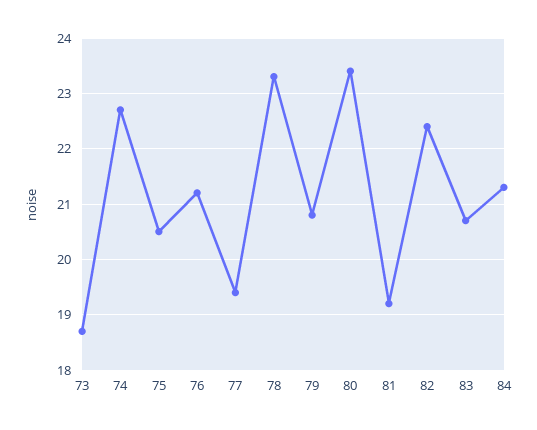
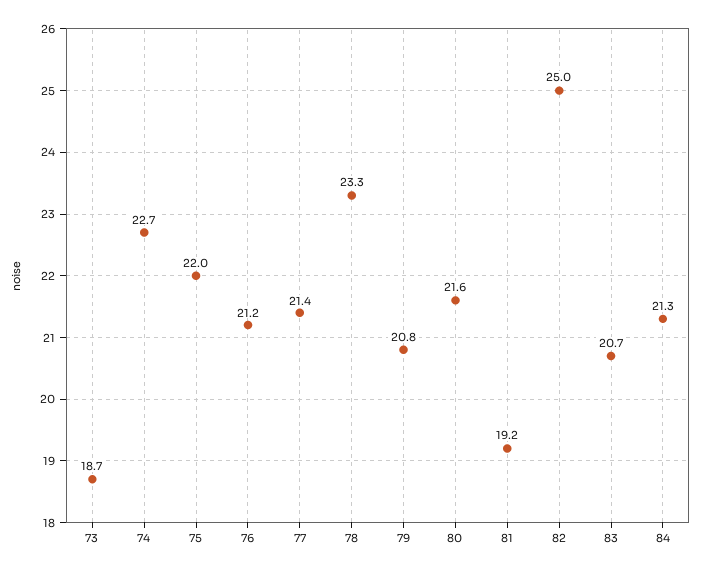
75: 20.5 -> 22
77: 19.5 -> 21.4
80: 23.5 -> 21.6
82: 22.5 -> 25

